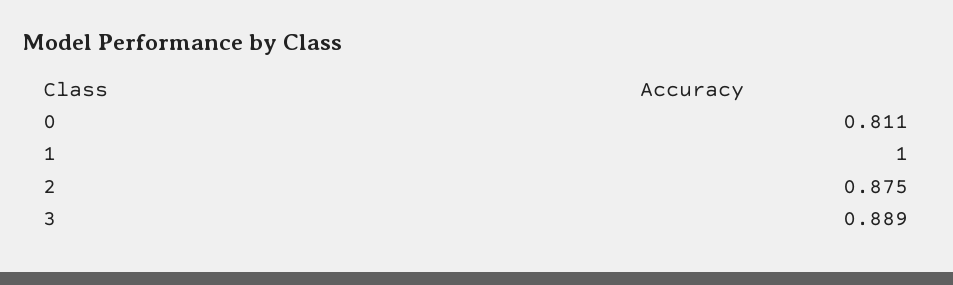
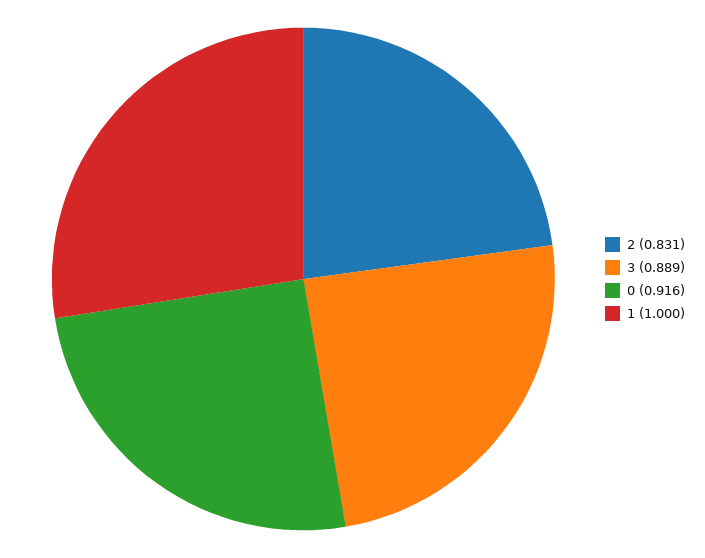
0: 0.811 -> 0.916
2: 0.875 -> 0.831

